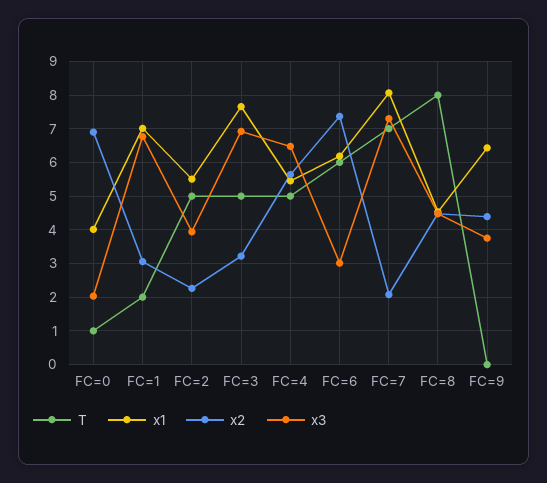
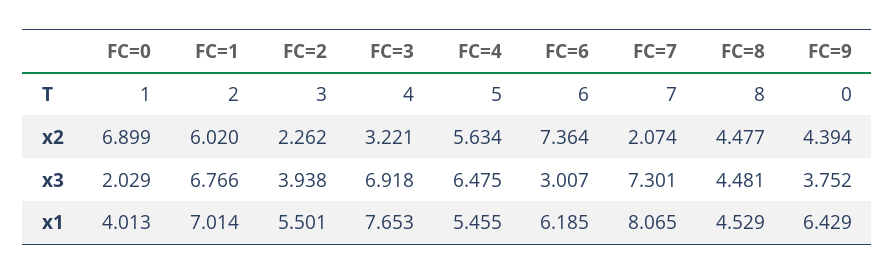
x2, FC=1: 3 -> 6.02
T, FC=2: 5 -> 3
T, FC=3: 5 -> 4

